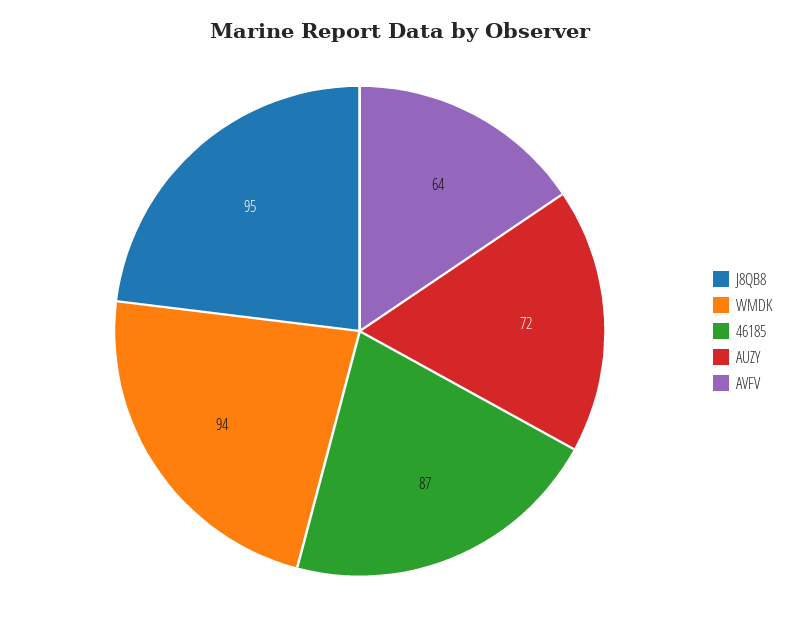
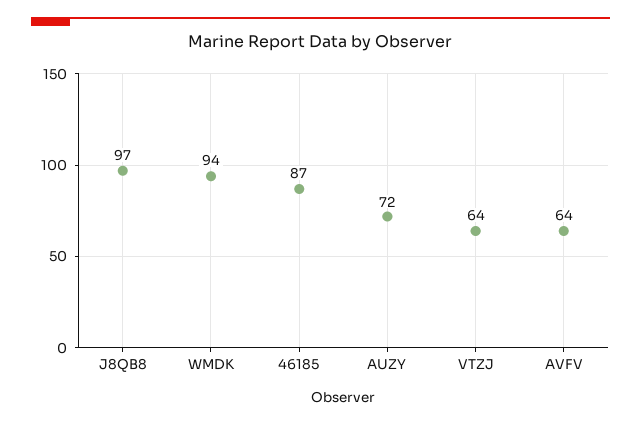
J8QB8: 95 -> 97
VTZJ: none -> 64

